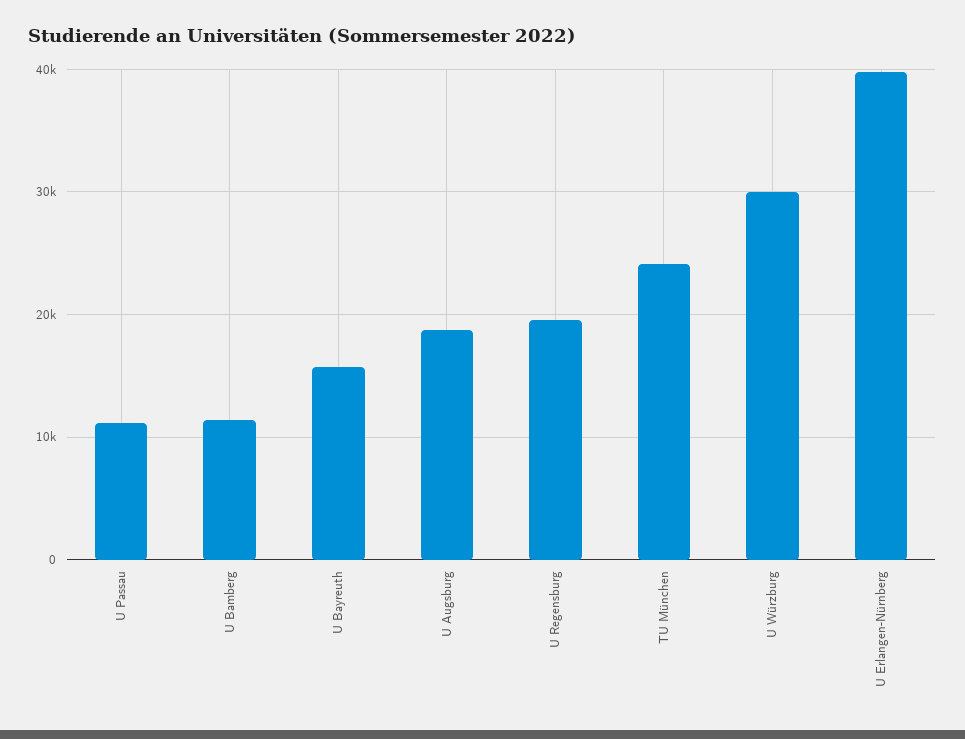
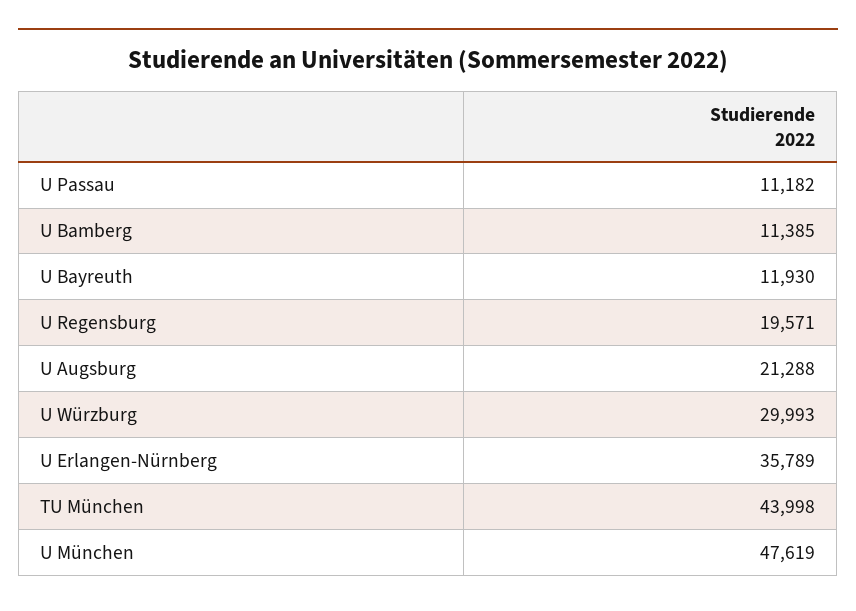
U Bayreuth: 16000 -> 11930
U Augsburg: 19000 -> 21288
TU München: 24000 -> 43998
U Erlangen-Nürnberg: 40000 -> 35789
U München: none -> 47619

